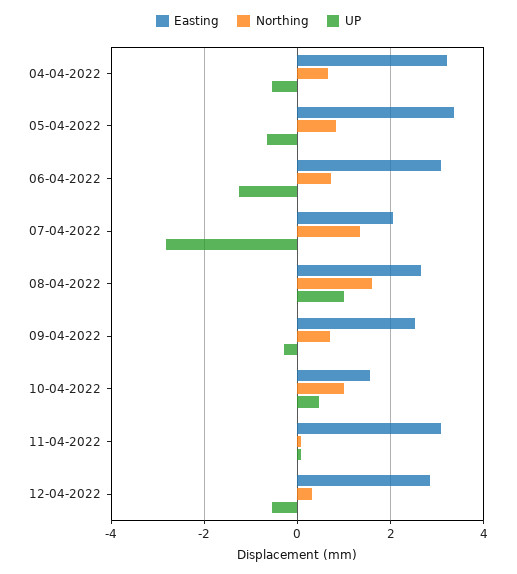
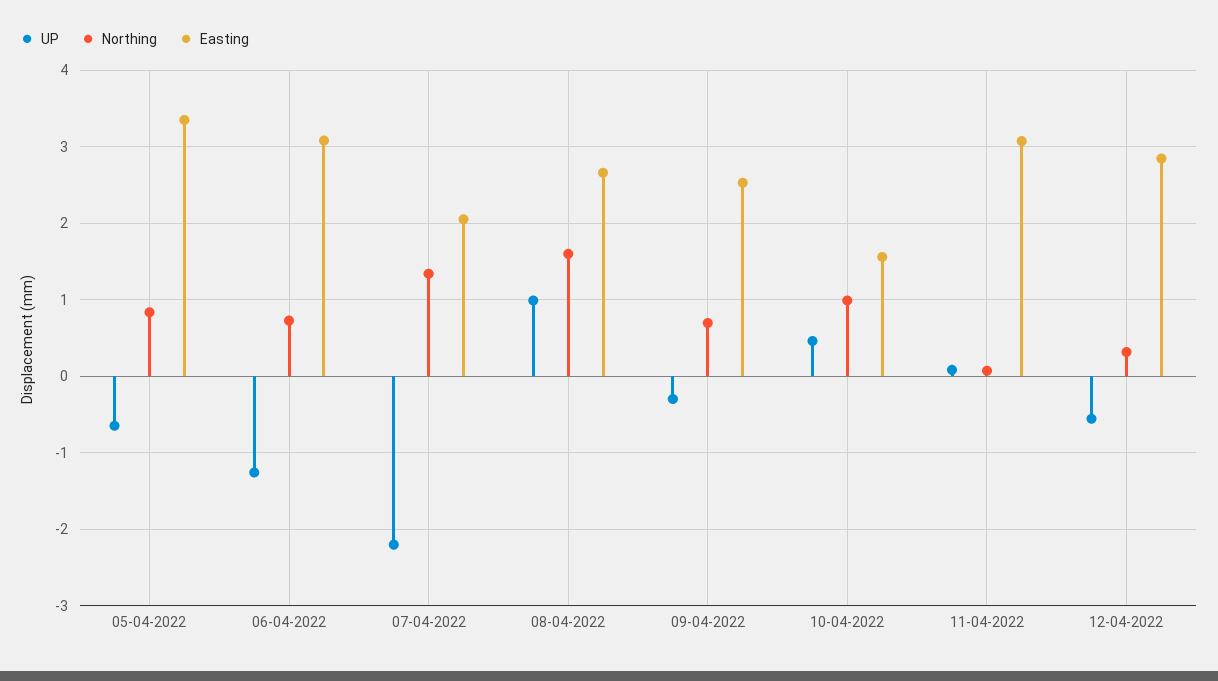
Easting, 04-04-2022: 3.2 -> none
Northing, 04-04-2022: 0.6 -> none
UP, 04-04-2022: -0.6 -> none
UP, 07-04-2022: -2.8 -> -2.2

